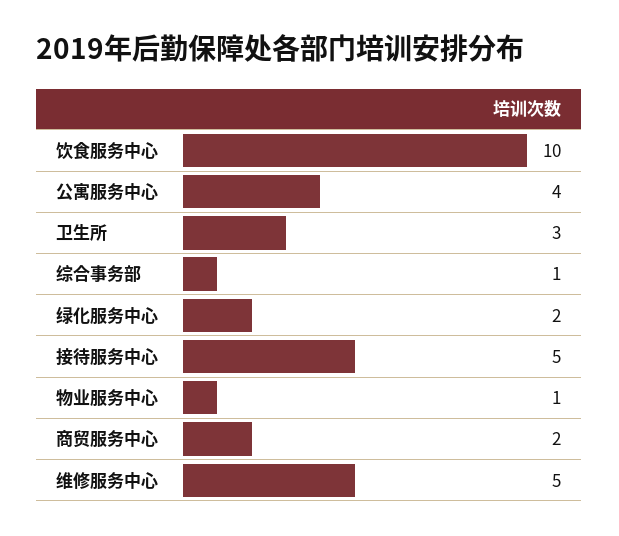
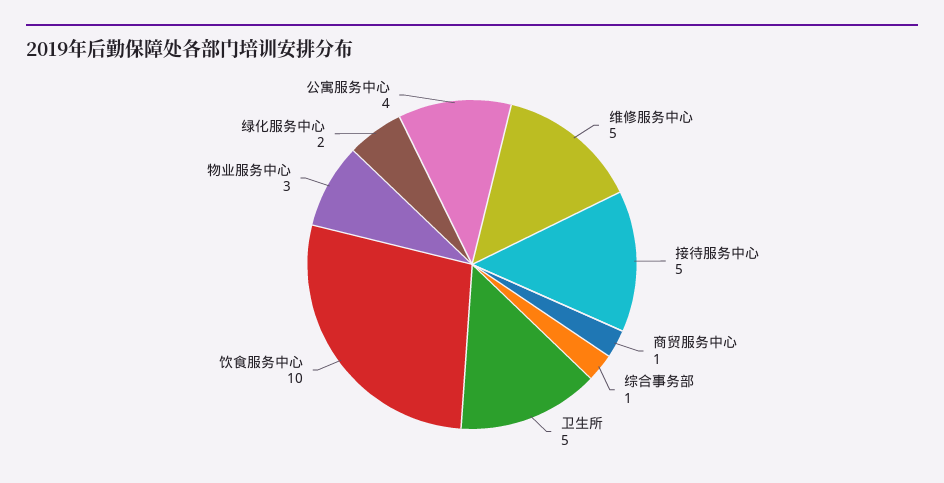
卫生所: 3 -> 5
物业服务中心: 1 -> 3
商贸服务中心: 2 -> 1

